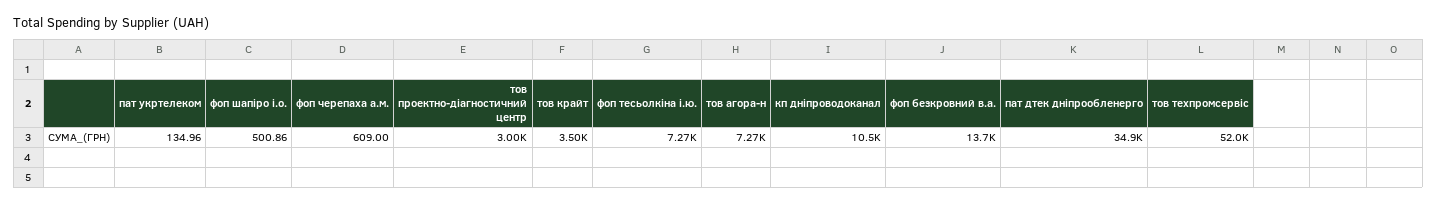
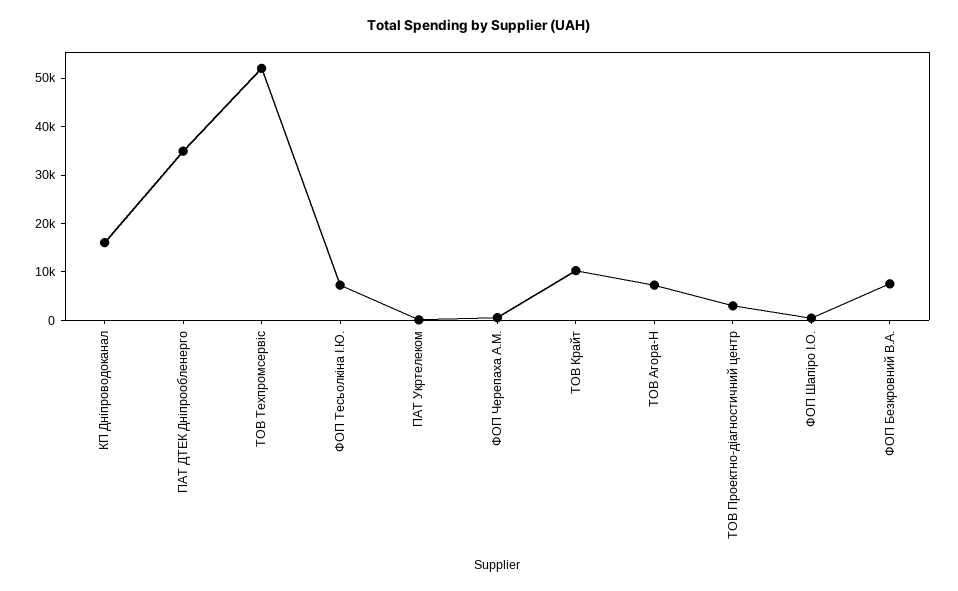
тов крайт: 3500 -> 10000
кп дніпроводоканал: 10500 -> 16000
фоп безкровний в.а.: 13700 -> 8000

